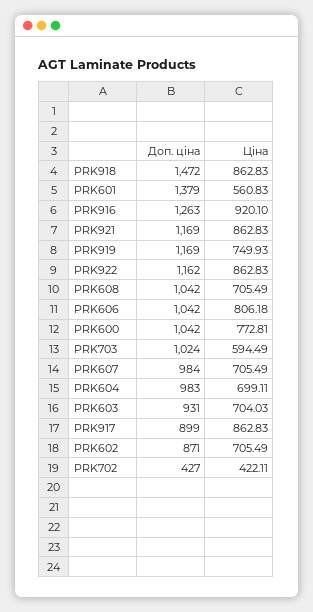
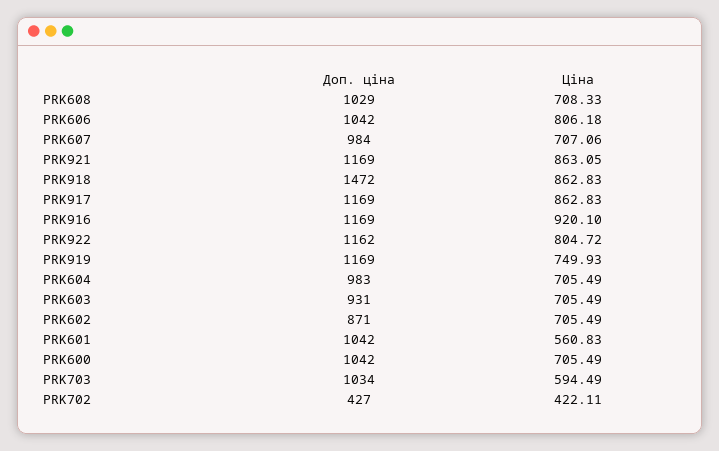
Доп. ціна, PRK601: 1379 -> 1042
Доп. ціна, PRK916: 1263 -> 1169
Ціна, PRK921: 862.83 -> 863.05
Ціна, PRK922: 862.83 -> 804.72
Доп. ціна, PRK608: 1042 -> 1029
Ціна, PRK608: 705.49 -> 708.33
Ціна, PRK600: 772.81 -> 705.49
Доп. ціна, PRK703: 1024 -> 1034
Ціна, PRK607: 705.49 -> 707.06
Ціна, PRK604: 699.11 -> 705.49
Ціна, PRK603: 704.03 -> 705.49
Доп. ціна, PRK917: 899 -> 1169

